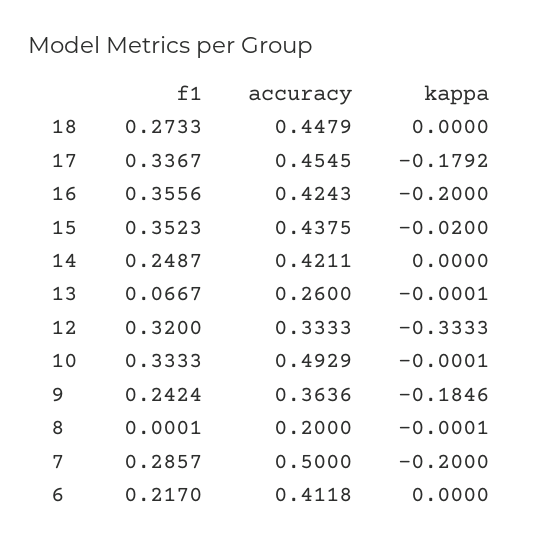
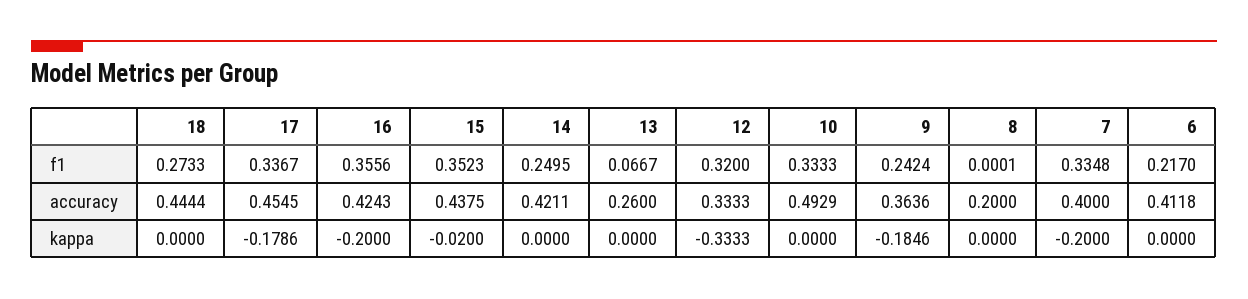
accuracy, 18: 0.4479 -> 0.4444
kappa, 17: -0.1792 -> -0.1786
f1, 14: 0.2487 -> 0.2495
kappa, 13: -0.0001 -> 0
kappa, 10: -0.0001 -> 0
kappa, 8: -0.0001 -> 0
f1, 7: 0.2857 -> 0.3348
accuracy, 7: 0.5 -> 0.4

